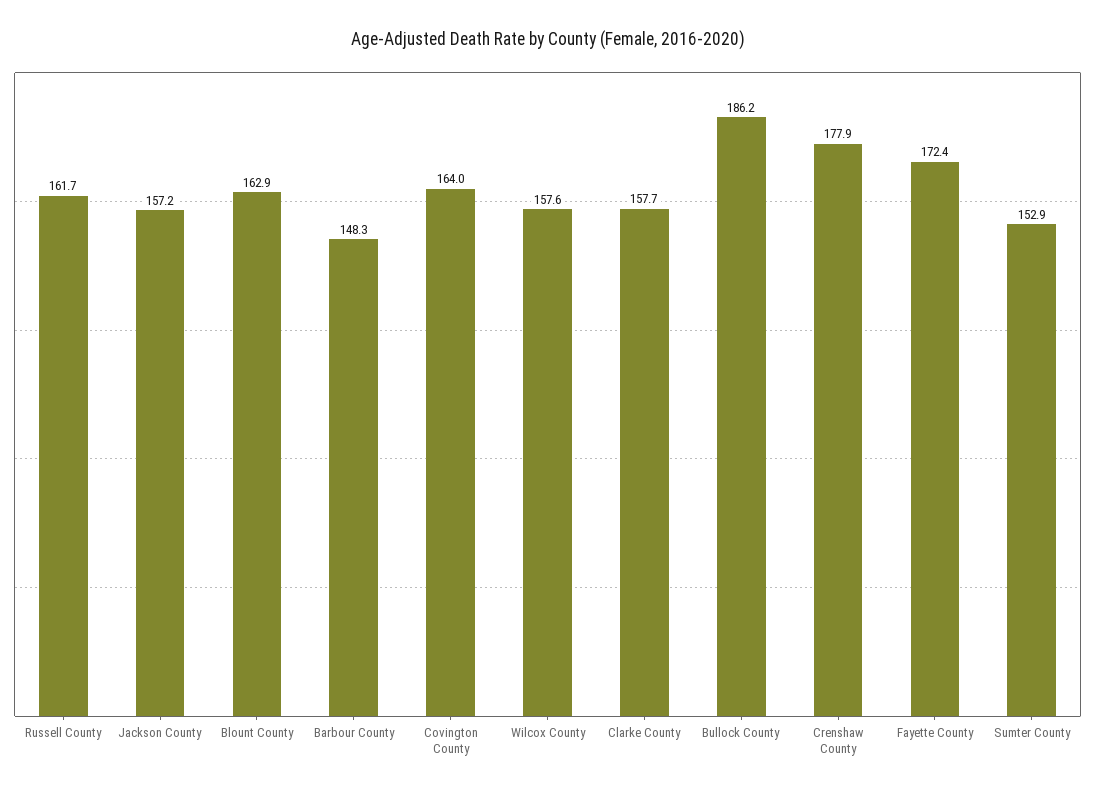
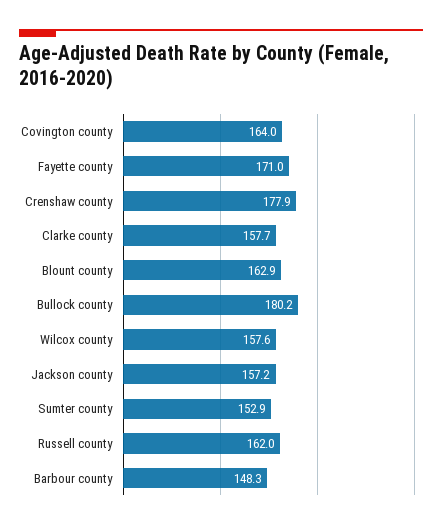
Russell County: 161.7 -> 162
Bullock County: 186.2 -> 180.2
Fayette County: 172.4 -> 171

